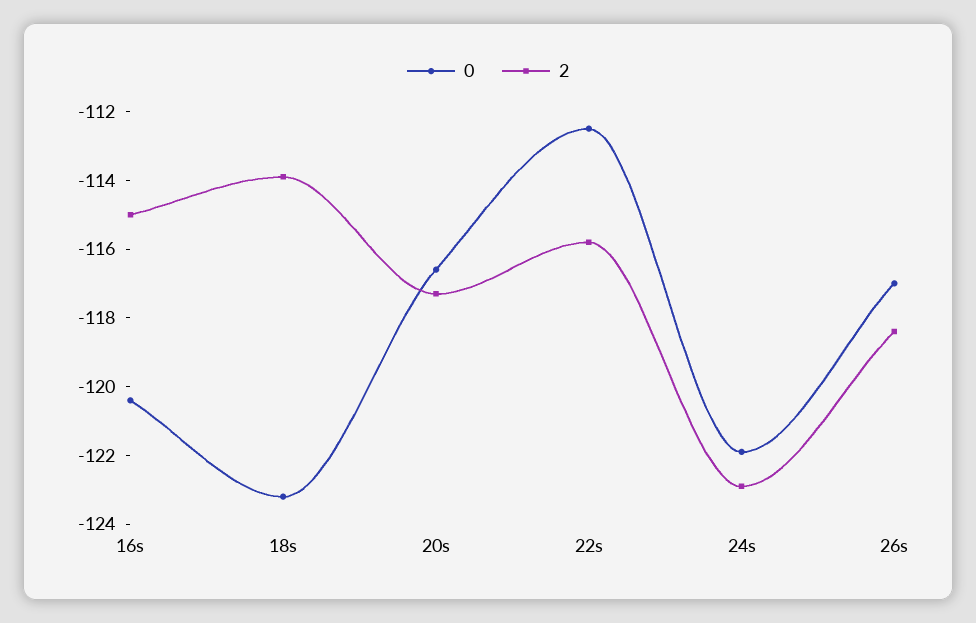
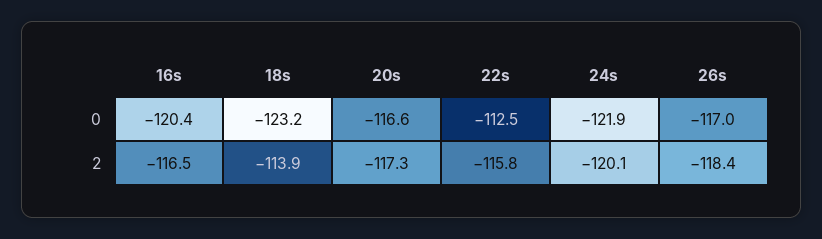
2, 16s: -115 -> -116.5
2, 24s: -123 -> -120.1

